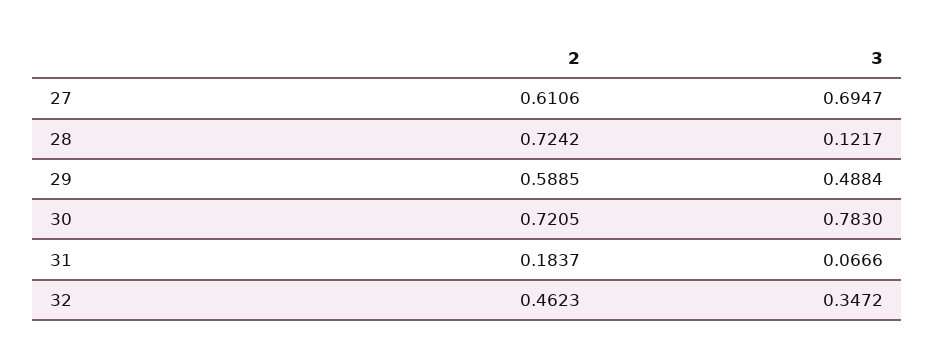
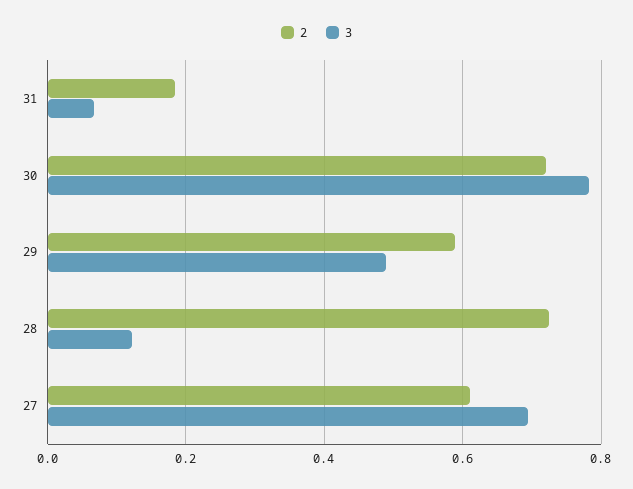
2, 32: 0.4623 -> none
3, 32: 0.3472 -> none

